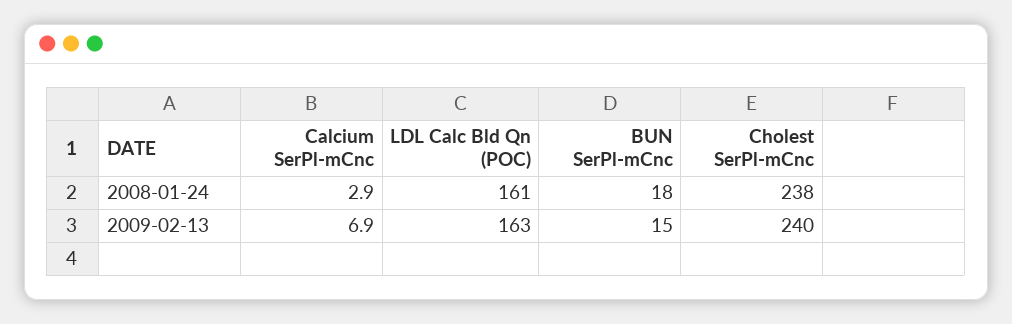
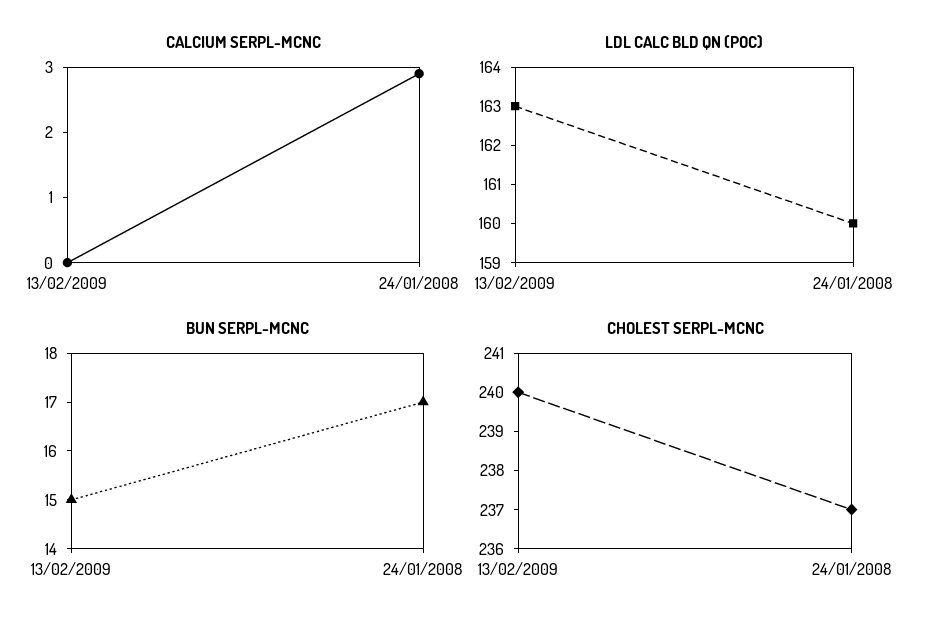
LDL Calc Bld Qn (POC), 2008-01-24: 161 -> 160
BUN SerPl-mCnc, 2008-01-24: 18 -> 17
Cholest SerPl-mCnc, 2008-01-24: 238 -> 237
Calcium SerPl-mCnc, 2009-02-13: 6.9 -> 0

